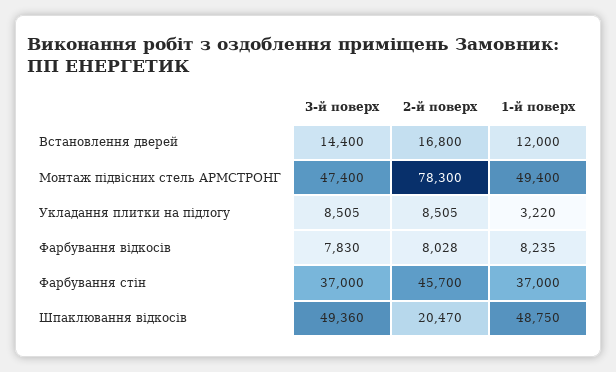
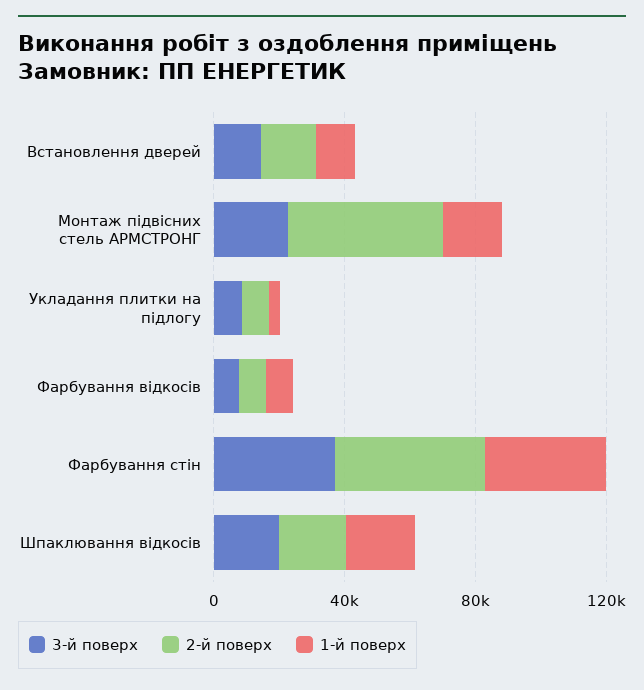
3-й поверх, Монтаж підвісних стель АРМСТРОНГ: 47400 -> 20000
2-й поверх, Монтаж підвісних стель АРМСТРОНГ: 78300 -> 50000
1-й поверх, Монтаж підвісних стель АРМСТРОНГ: 49400 -> 20000
3-й поверх, Шпаклювання відкосів: 49360 -> 20000
1-й поверх, Шпаклювання відкосів: 48750 -> 20000

